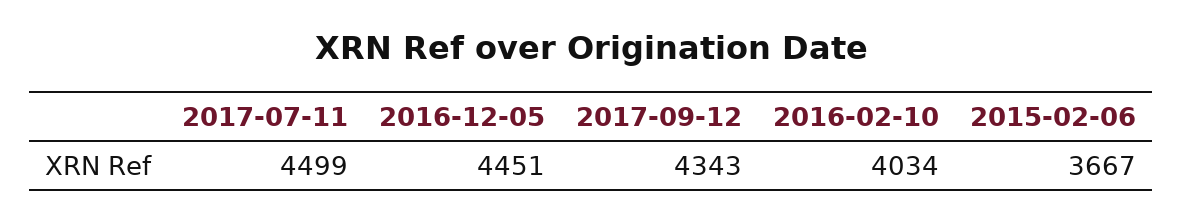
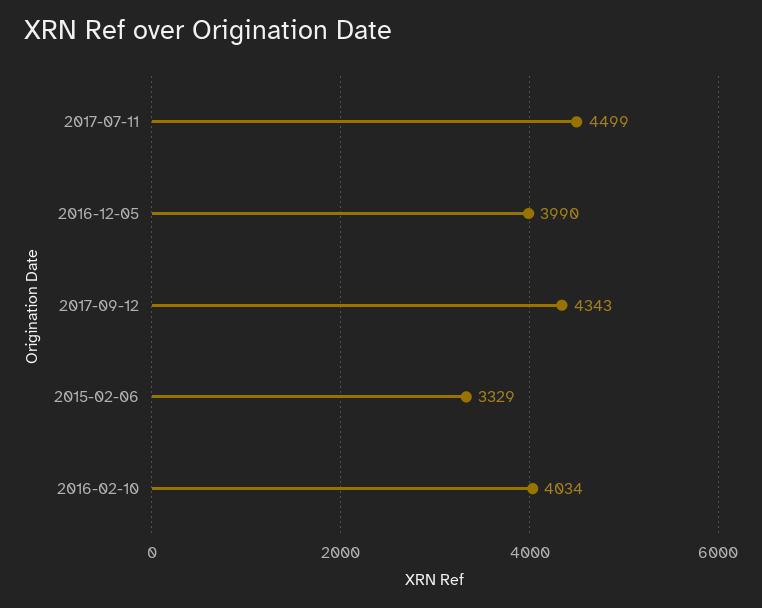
2016-12-05: 4451 -> 3990
2015-02-06: 3667 -> 3329

